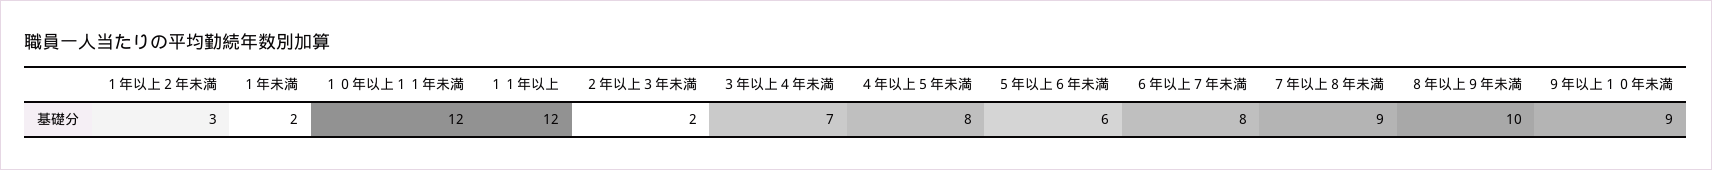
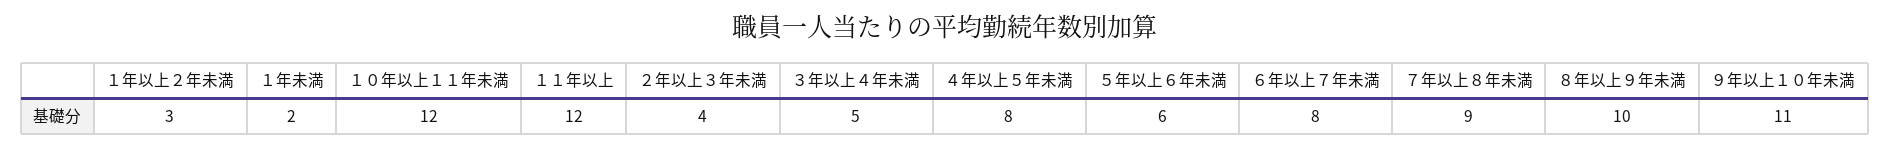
２年以上３年未満: 2 -> 4
３年以上４年未満: 7 -> 5
９年以上１０年未満: 9 -> 11

